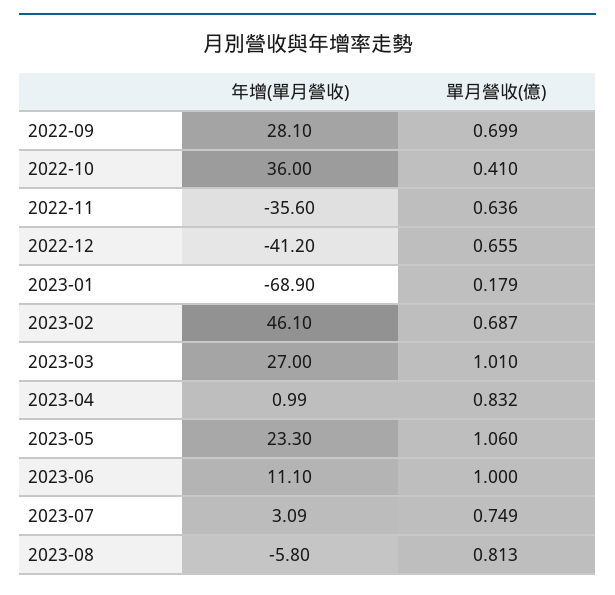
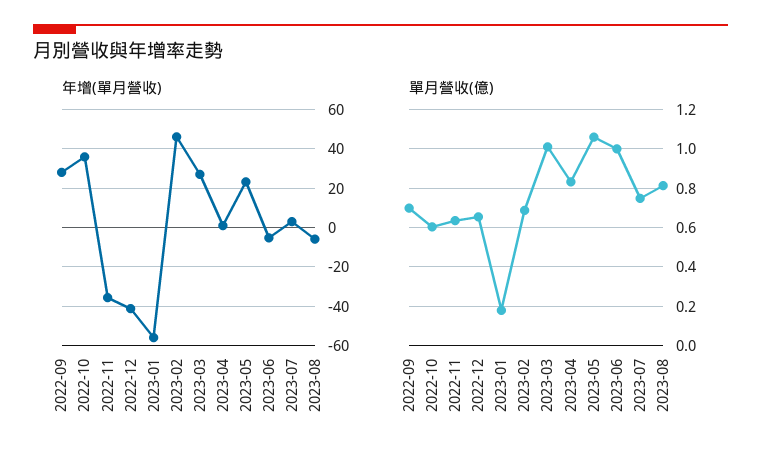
單月營收(億), 2022-10: 0.41 -> 0.6
年增(單月營收), 2023-01: -68.9 -> -55
年增(單月營收), 2023-06: 11.1 -> -5

